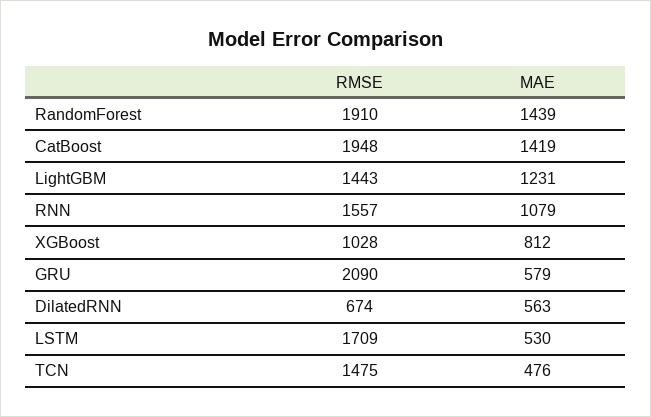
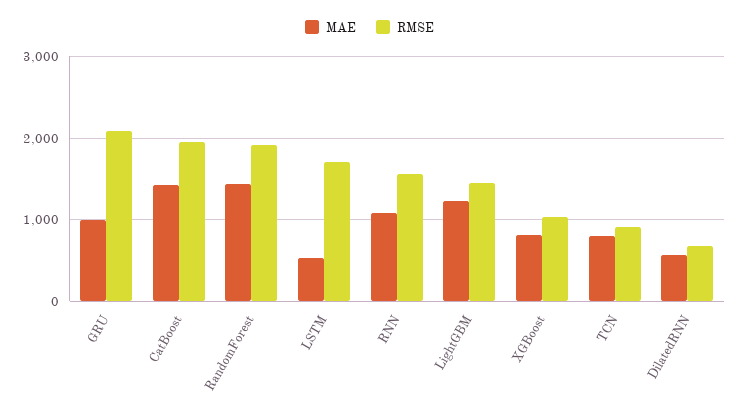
MAE, GRU: 579 -> 1000
RMSE, TCN: 1475 -> 900
MAE, TCN: 476 -> 800

